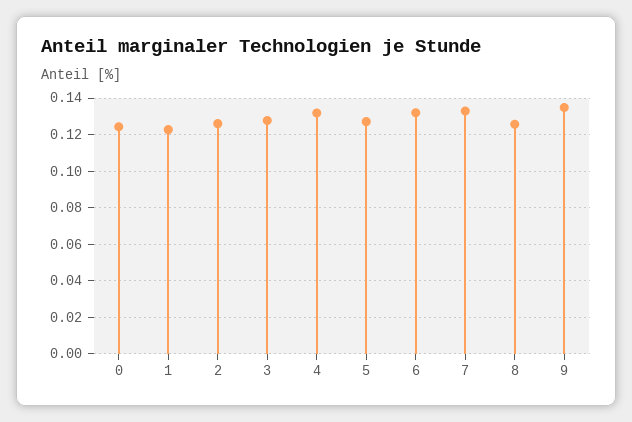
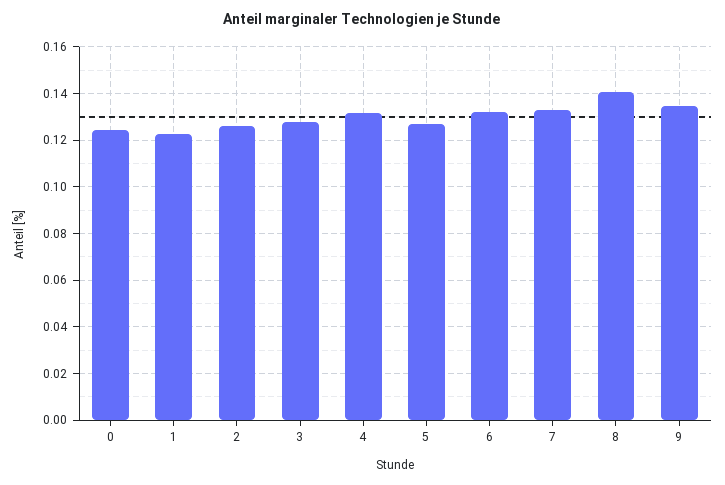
8: 0.125 -> 0.14

